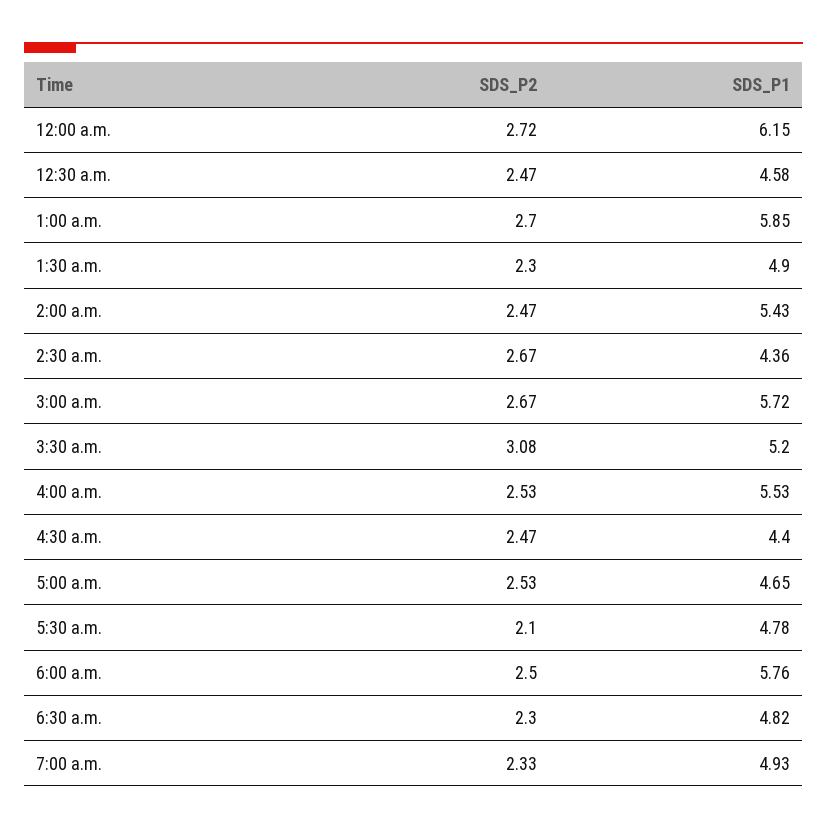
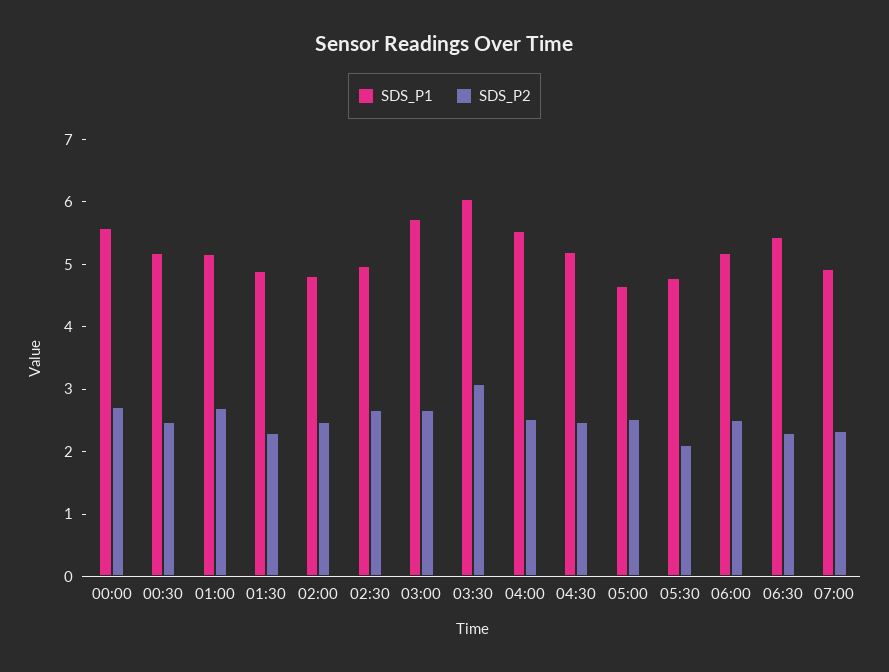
SDS_P1, 12:00 a.m.: 6.15 -> 5.6
SDS_P1, 12:30 a.m.: 4.58 -> 5.2
SDS_P1, 1:00 a.m.: 5.85 -> 5.2
SDS_P1, 2:00 a.m.: 5.43 -> 4.8
SDS_P1, 2:30 a.m.: 4.36 -> 5
SDS_P1, 3:30 a.m.: 5.2 -> 6
SDS_P1, 4:30 a.m.: 4.4 -> 5.2
SDS_P1, 6:00 a.m.: 5.76 -> 5.2
SDS_P1, 6:30 a.m.: 4.82 -> 5.4

